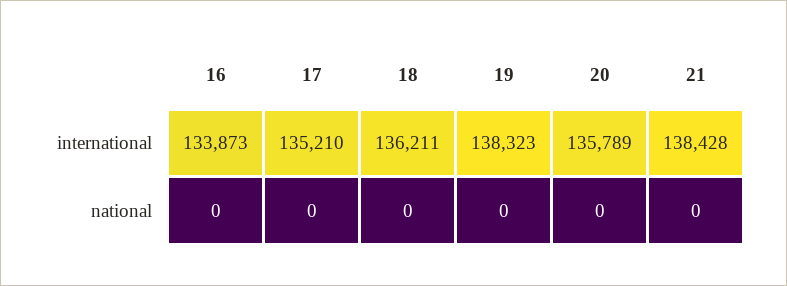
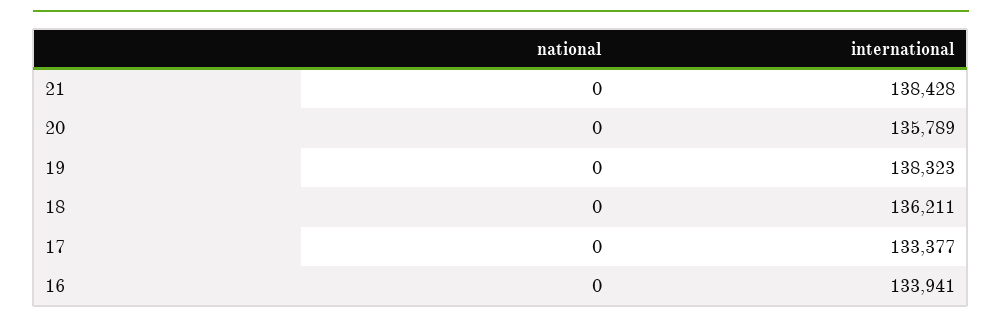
16, international: 133873 -> 133941
17, international: 135210 -> 133377

